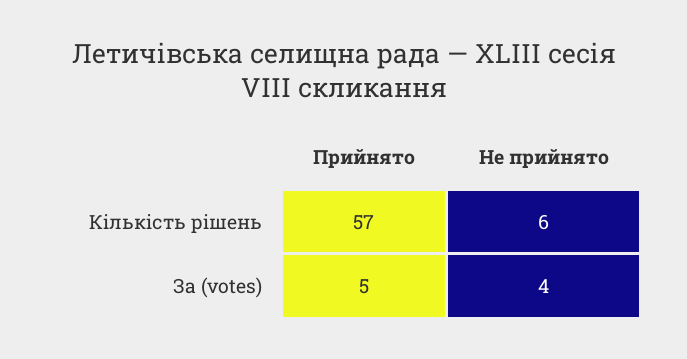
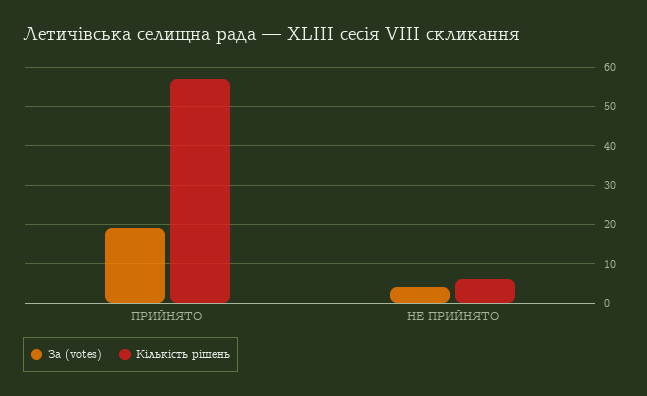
За (votes), Прийнято: 5 -> 20

